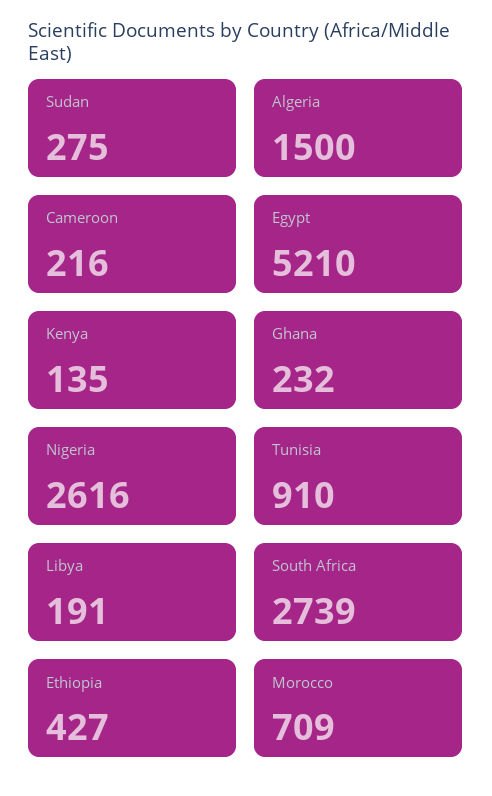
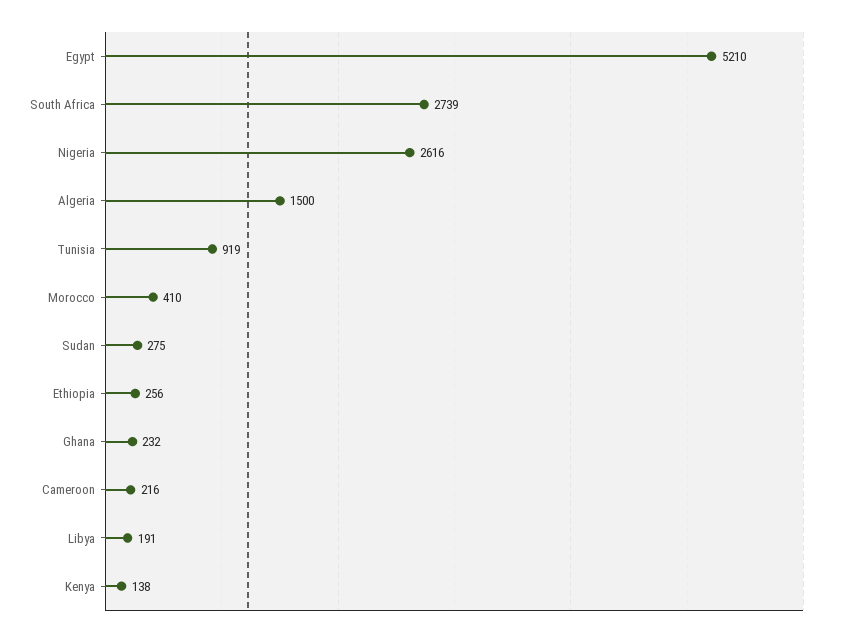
Kenya: 135 -> 138
Tunisia: 910 -> 919
Ethiopia: 427 -> 256
Morocco: 709 -> 410

